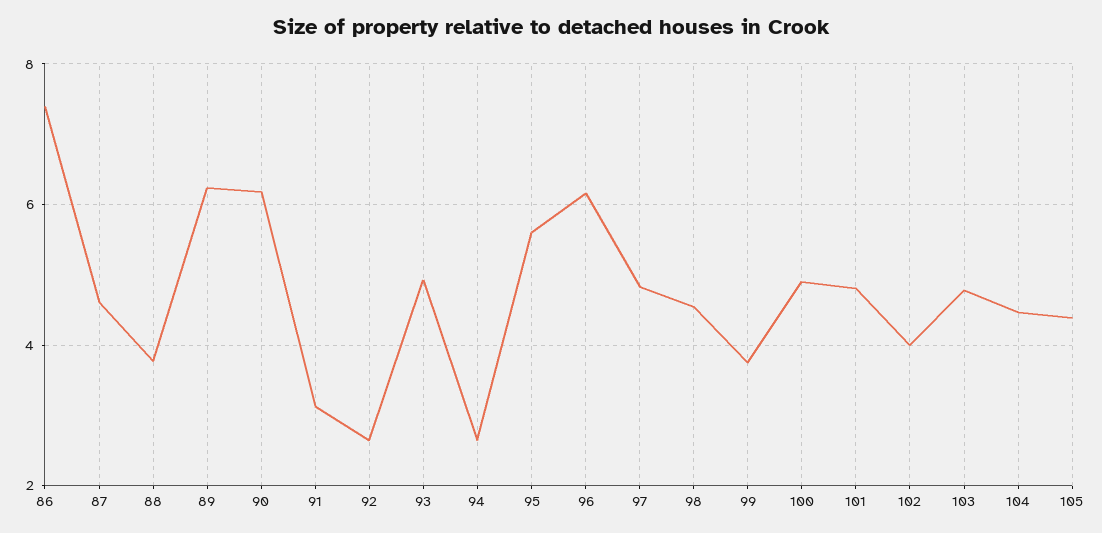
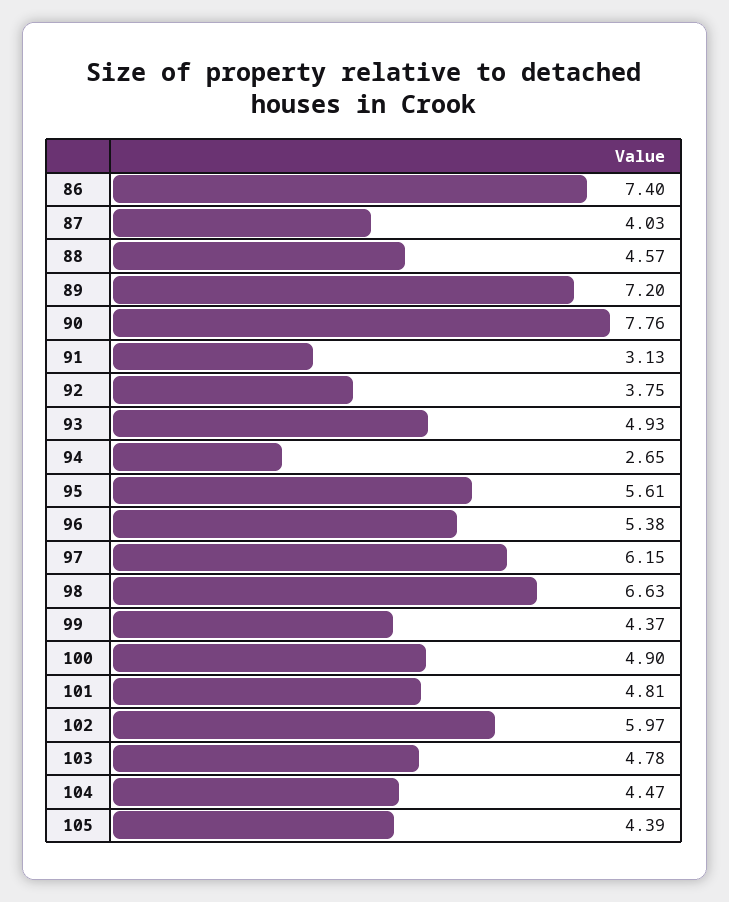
87: 4.6 -> 4.03
88: 3.8 -> 4.57
89: 6.2 -> 7.2
90: 6.2 -> 7.76
92: 2.6 -> 3.75
96: 6.2 -> 5.38
97: 4.8 -> 6.15
98: 4.6 -> 6.63
99: 3.8 -> 4.37
102: 4 -> 5.97

